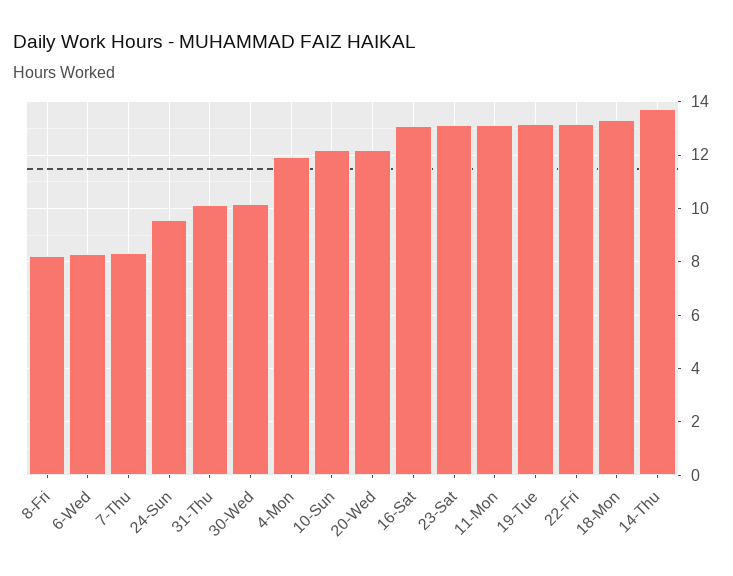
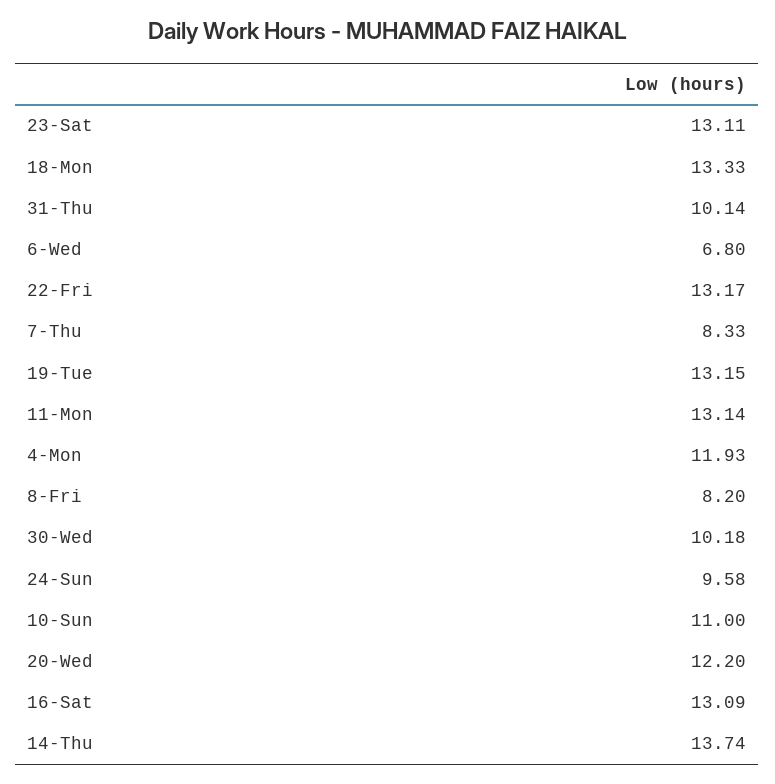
6-Wed: 8.25 -> 6.8
10-Sun: 12.25 -> 11

